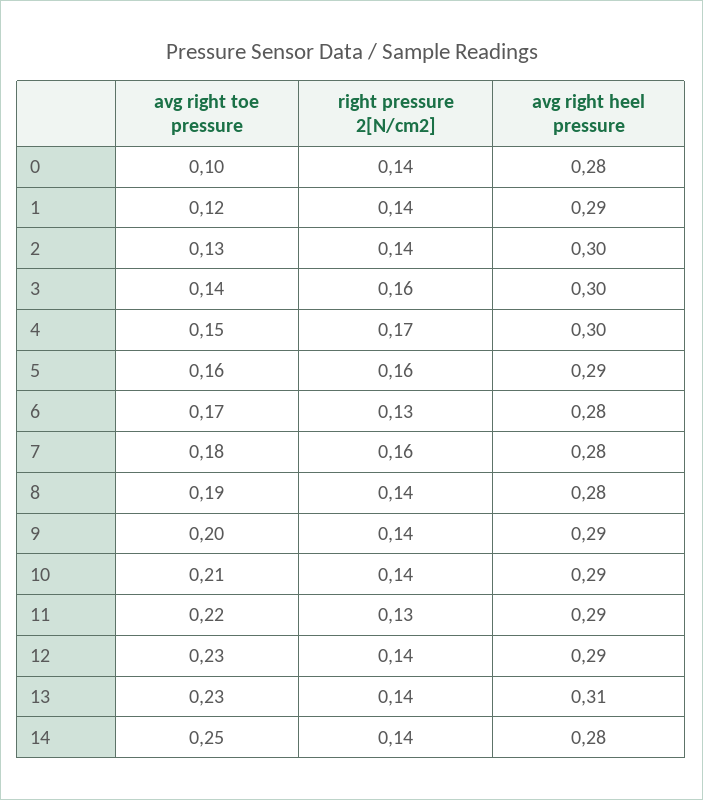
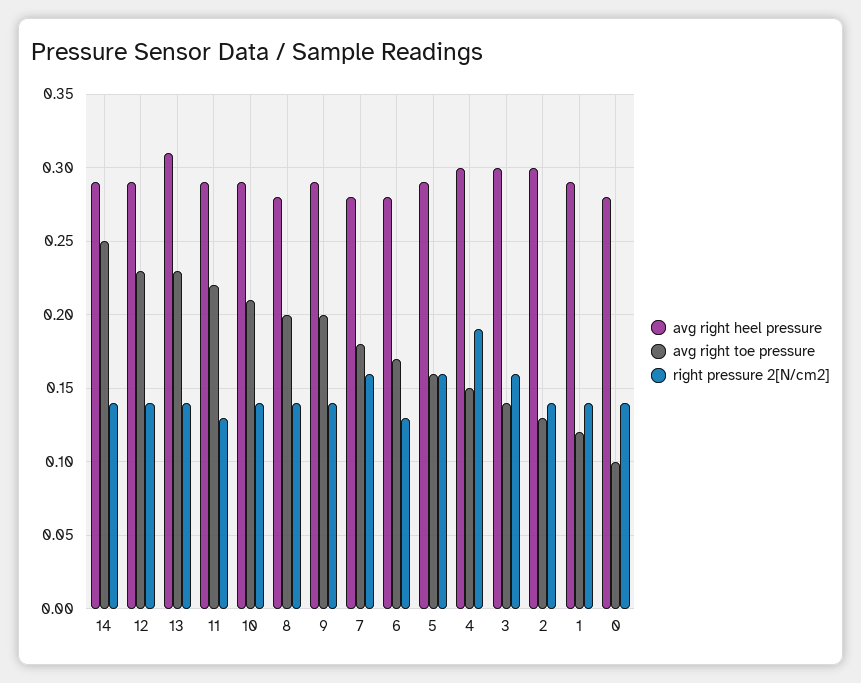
right pressure 2[N/cm2], 4: 0.17 -> 0.19
avg right toe pressure, 8: 0.19 -> 0.2
avg right heel pressure, 14: 0.28 -> 0.29

